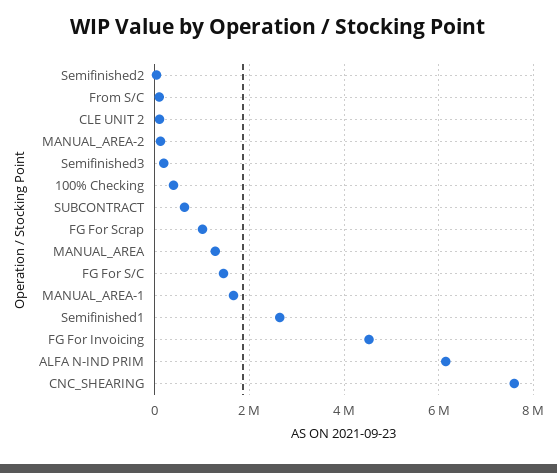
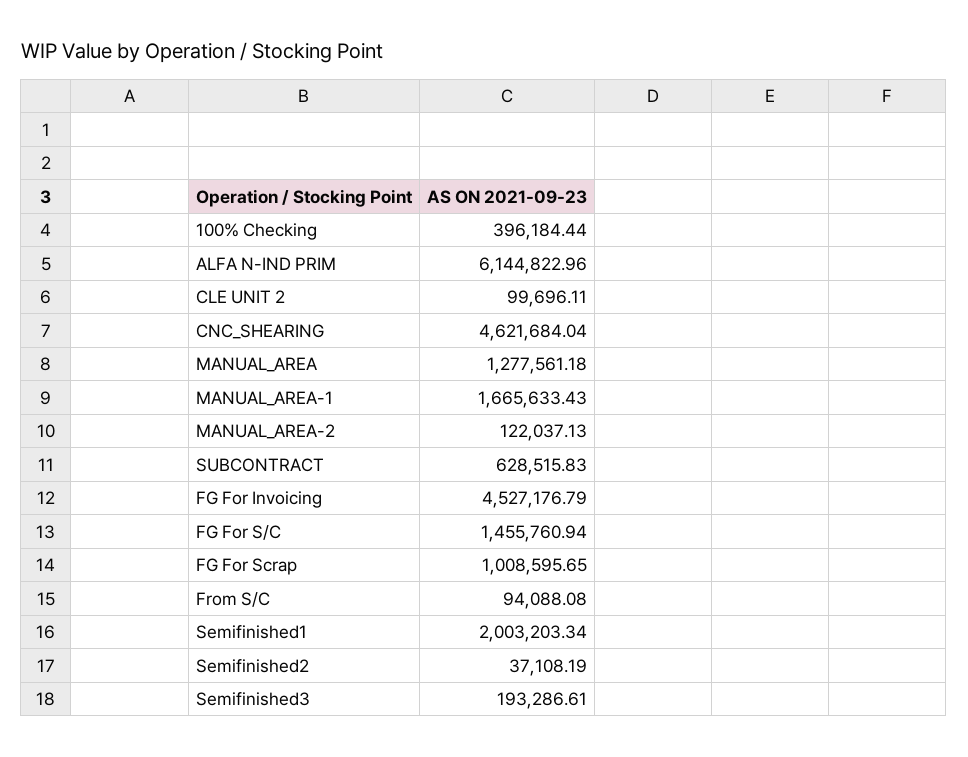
Semifinished1: 2600000 -> 2003203.34
CNC_SHEARING: 7600000 -> 4621684.04

